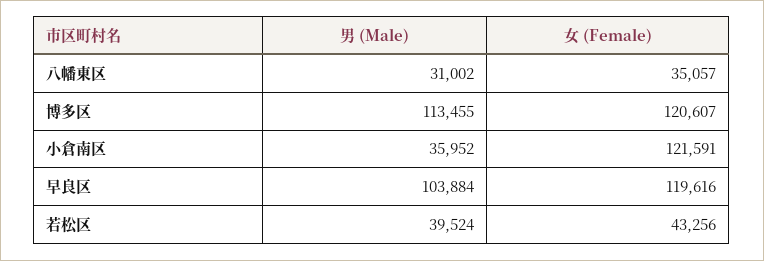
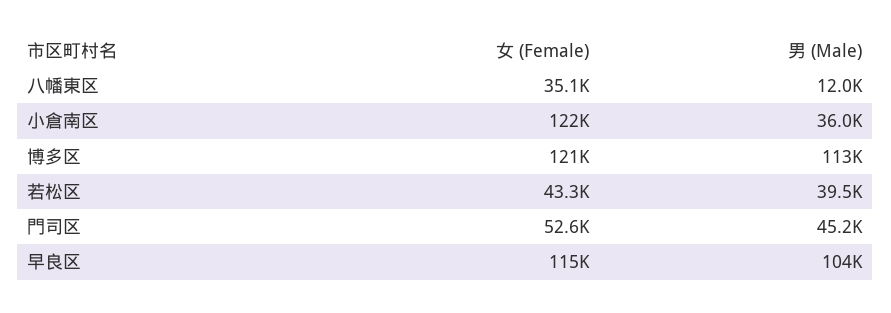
男 (Male), 八幡東区: 31002 -> 12000
女 (Female), 早良区: 119616 -> 115000
女 (Female), 門司区: none -> 52600
男 (Male), 門司区: none -> 45200

